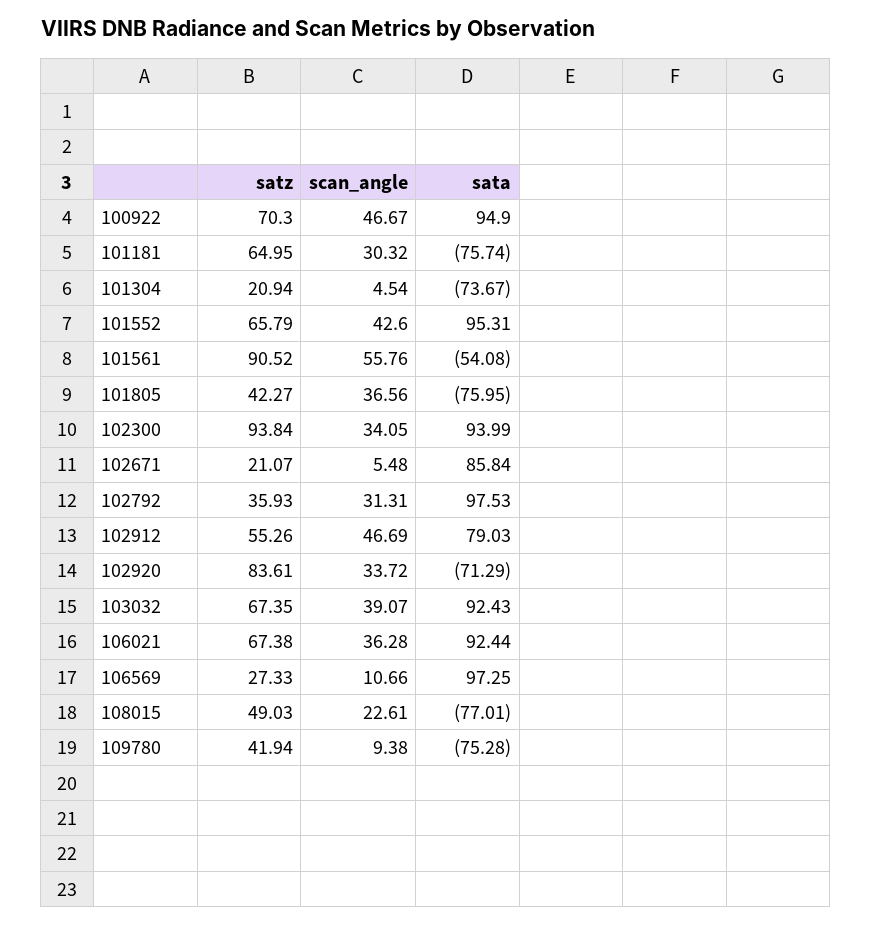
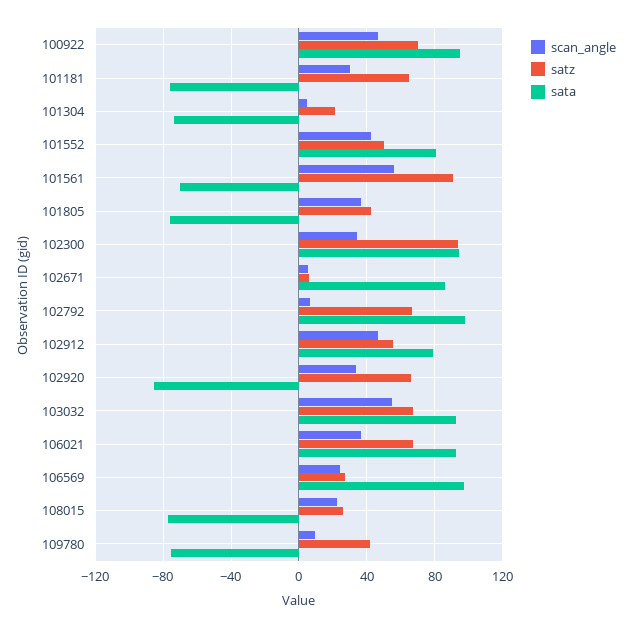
satz, 101552: 65.79 -> 50
sata, 101552: 95.31 -> 80
sata, 101561: -54.08 -> -70
satz, 102671: 21.07 -> 5
satz, 102792: 35.93 -> 65
scan_angle, 102792: 31.31 -> 5
satz, 102920: 83.61 -> 65
sata, 102920: -71.29 -> -85
scan_angle, 103032: 39.07 -> 55
scan_angle, 106569: 10.66 -> 25
satz, 108015: 49.03 -> 25

